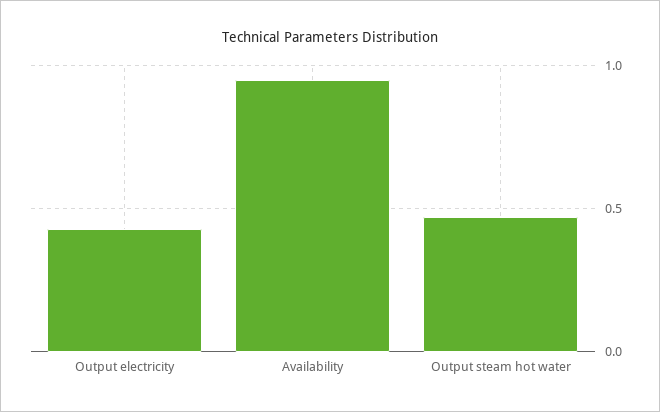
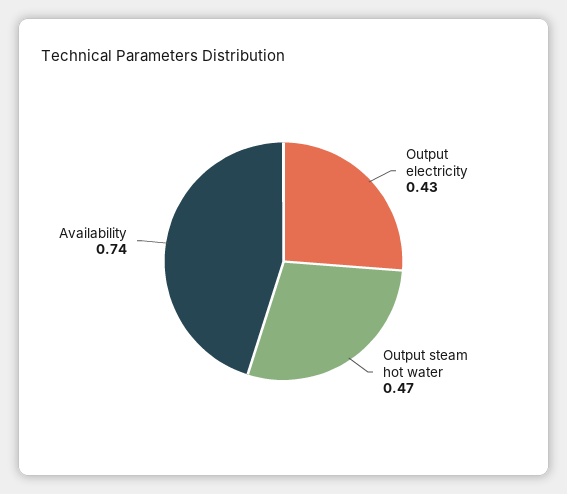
Availability: 0.95 -> 0.74

